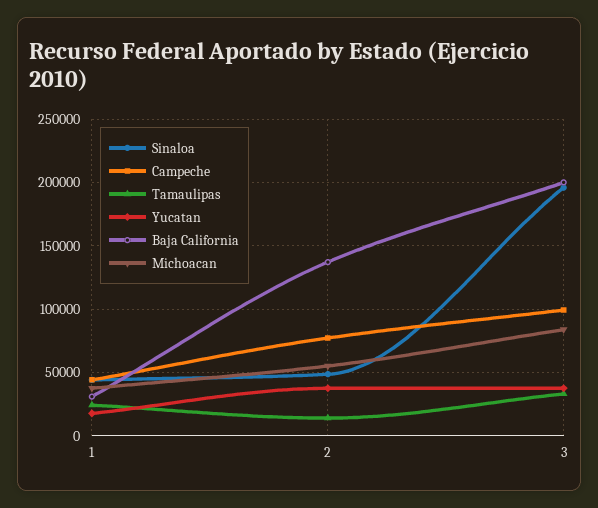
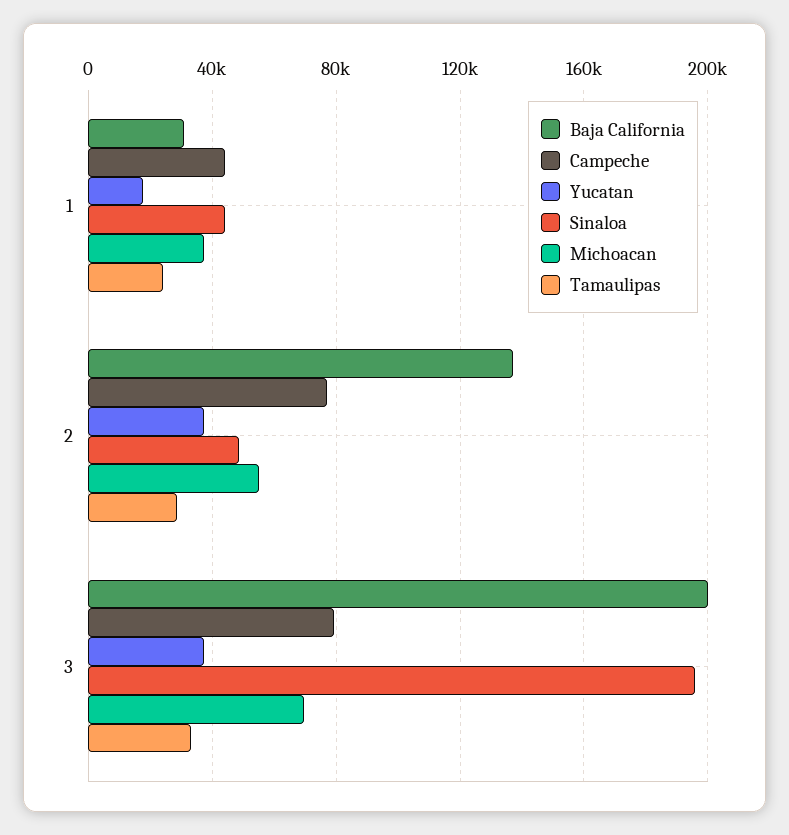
Tamaulipas, 2: 15000 -> 30000
Campeche, 3: 100000 -> 80000
Michoacan, 3: 85000 -> 70000

